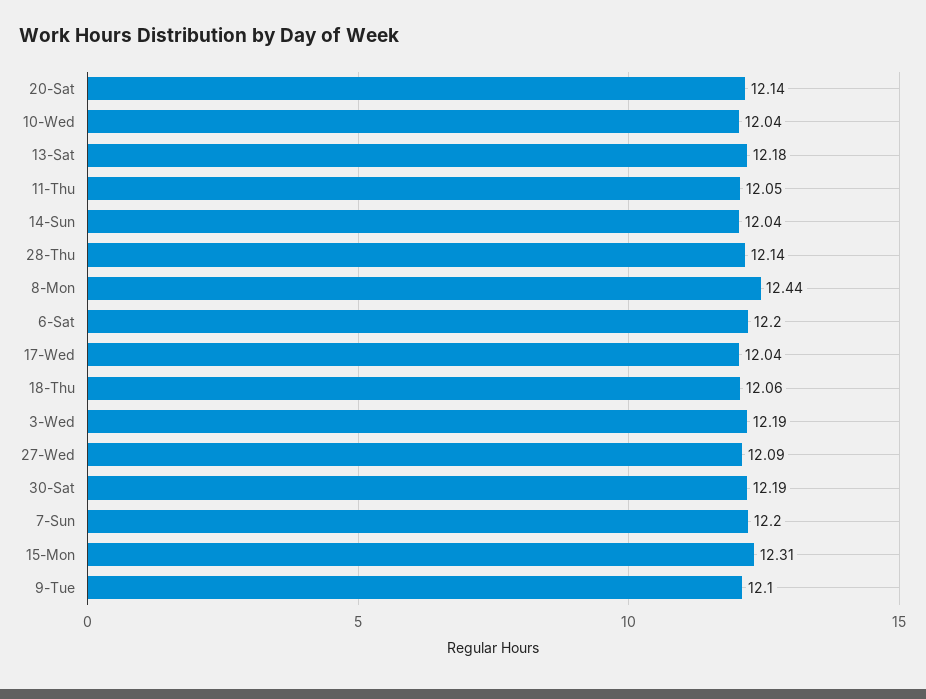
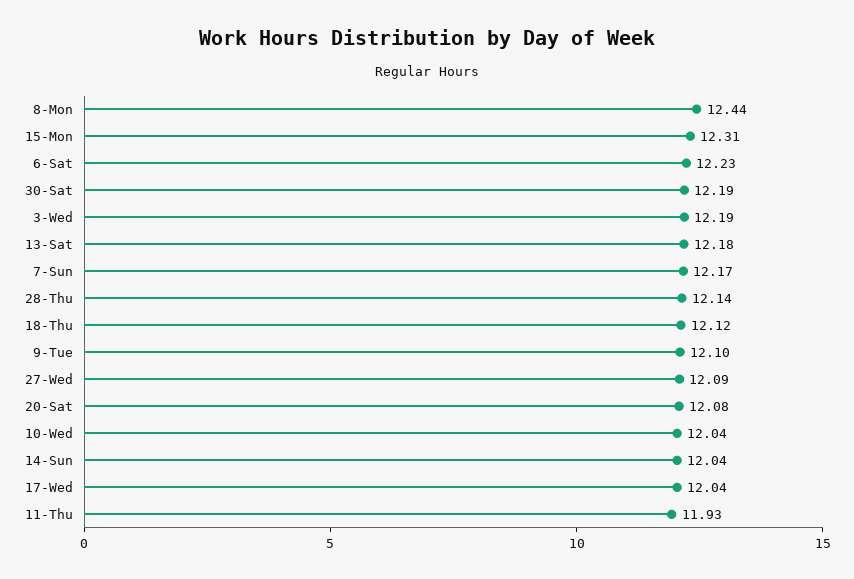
20-Sat: 12.14 -> 12.08
11-Thu: 12.05 -> 11.93
6-Sat: 12.2 -> 12.23
18-Thu: 12.06 -> 12.12
7-Sun: 12.2 -> 12.17

